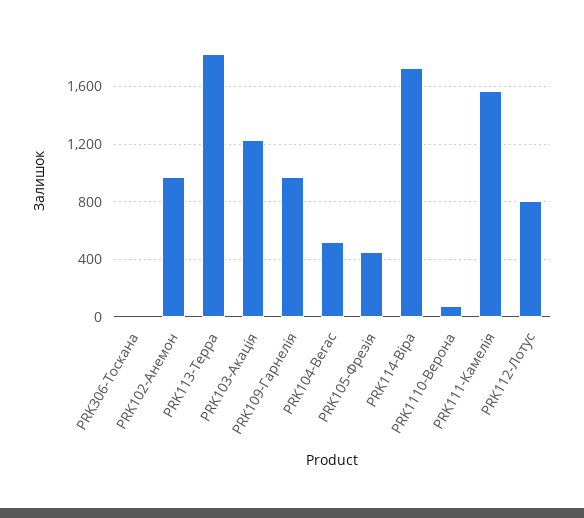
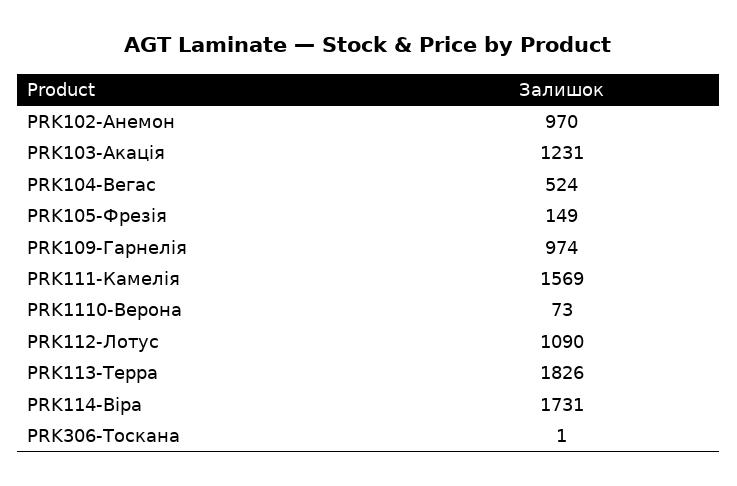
PRK105-Фрезія: 450 -> 149
PRK112-Лотус: 800 -> 1090

